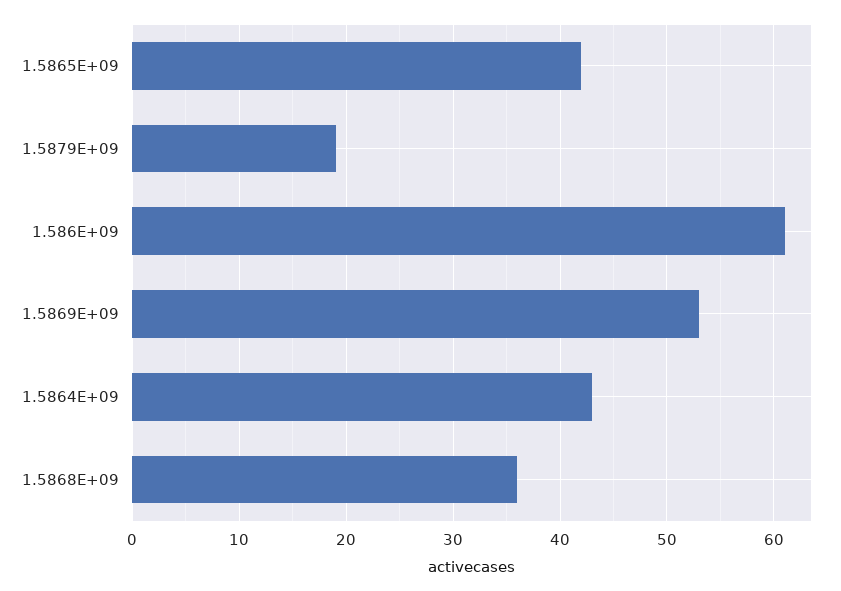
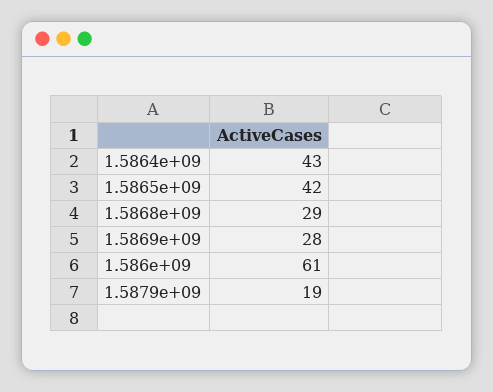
1.5869E+09: 53 -> 28
1.5868E+09: 36 -> 29

